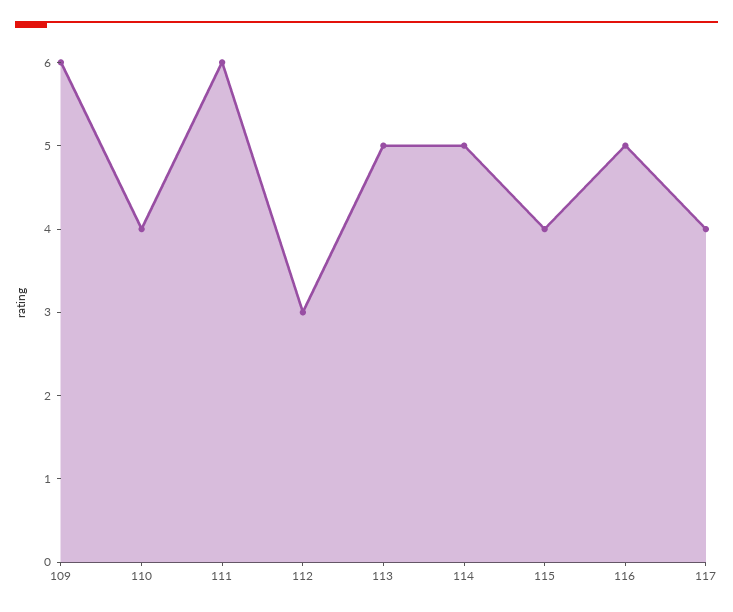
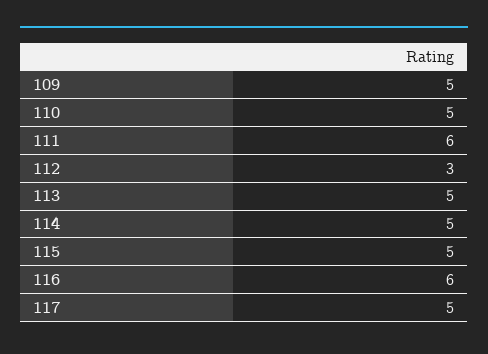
109: 6 -> 5
110: 4 -> 5
115: 4 -> 5
116: 5 -> 6
117: 4 -> 5

